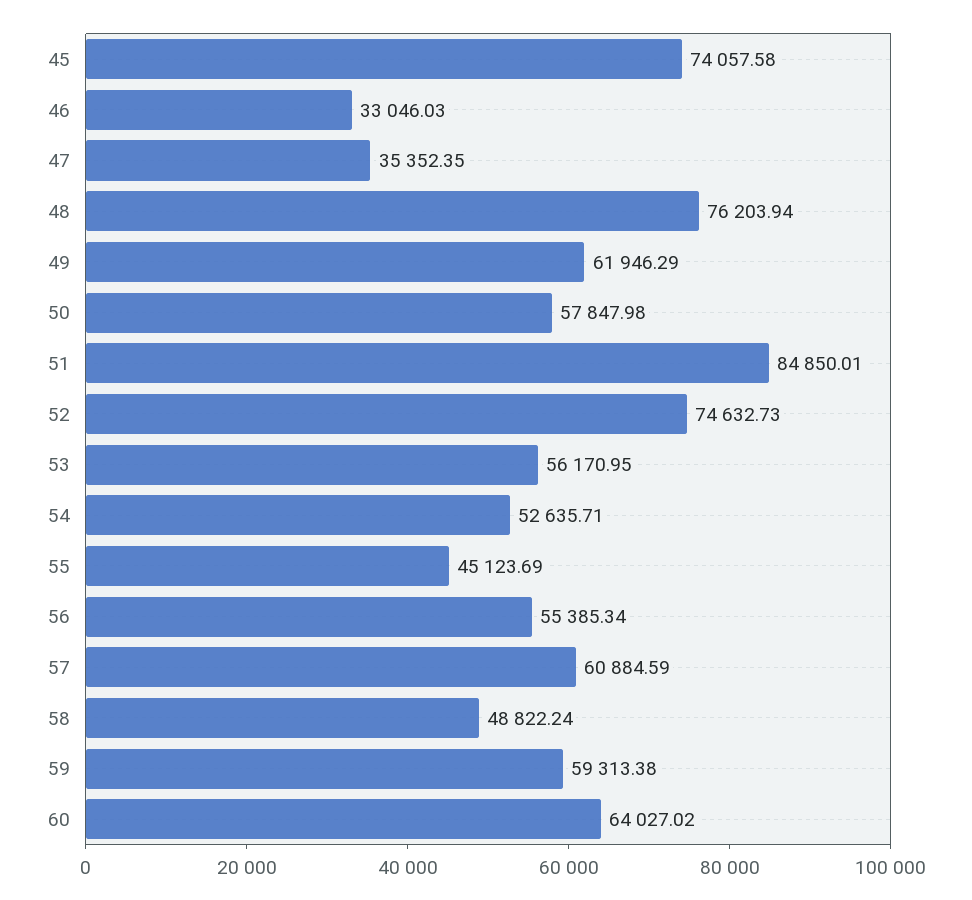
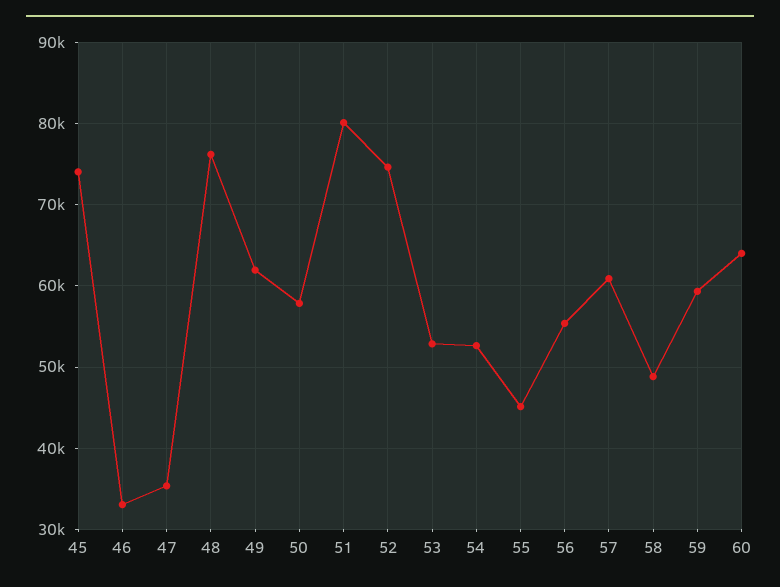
51: 84850.01 -> 80000
53: 56170.95 -> 53000

